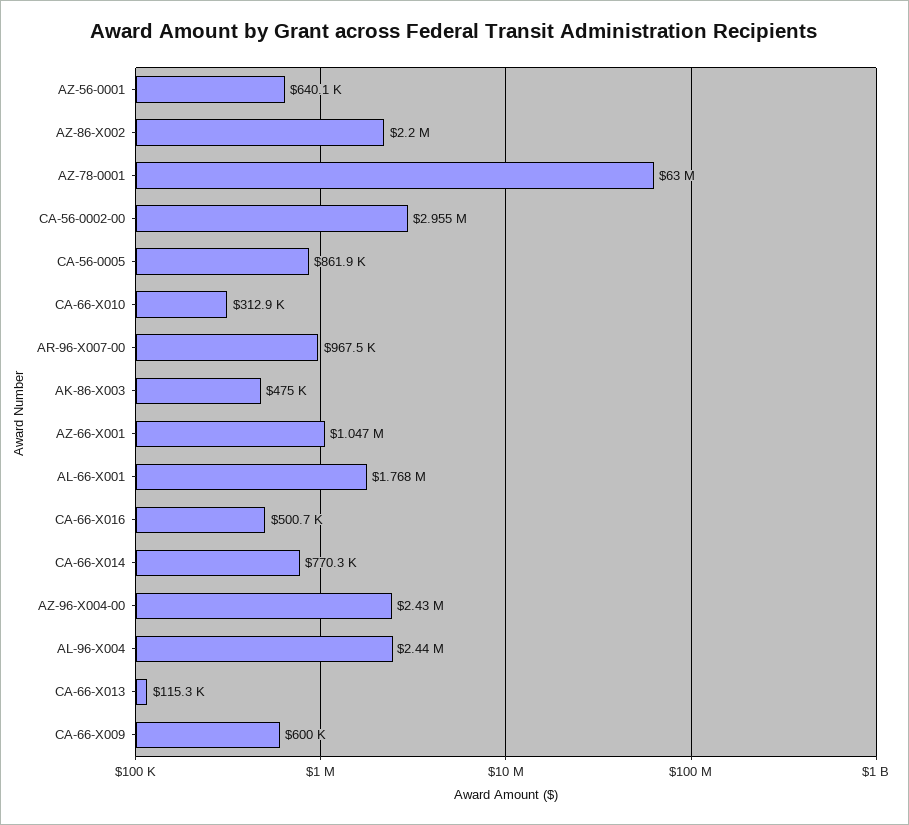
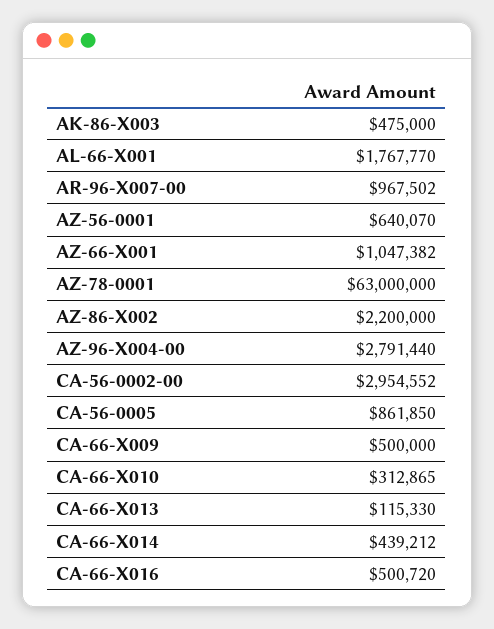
CA-66-X014: 770300 -> 439212
AZ-96-X004-00: 2430000 -> 2791440
AL-96-X004: 2440000 -> none
CA-66-X009: 600000 -> 500000

